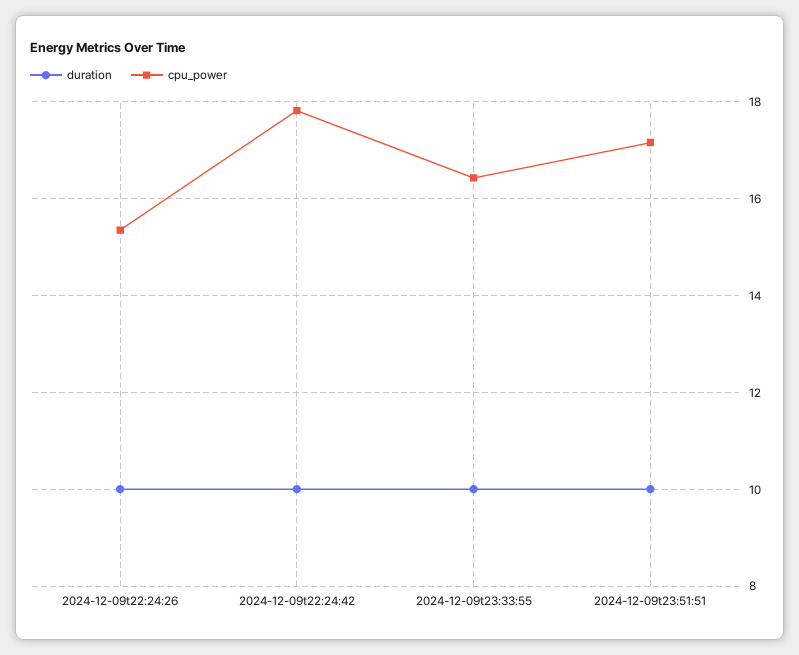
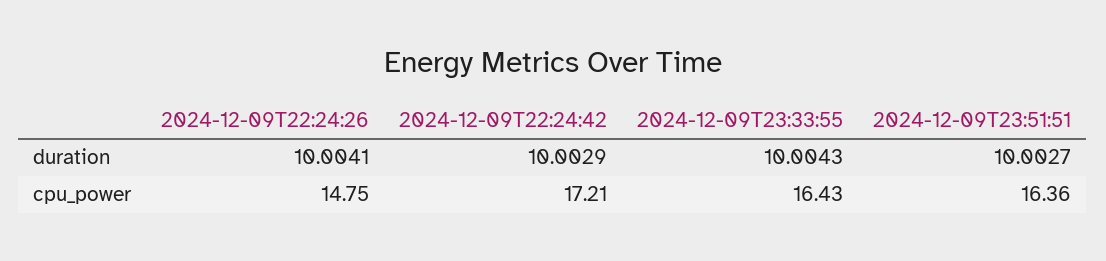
cpu_power, 2024-12-09t22:24:26: 15.4 -> 14.75
cpu_power, 2024-12-09t22:24:42: 17.8 -> 17.21
cpu_power, 2024-12-09t23:51:51: 17.2 -> 16.36

